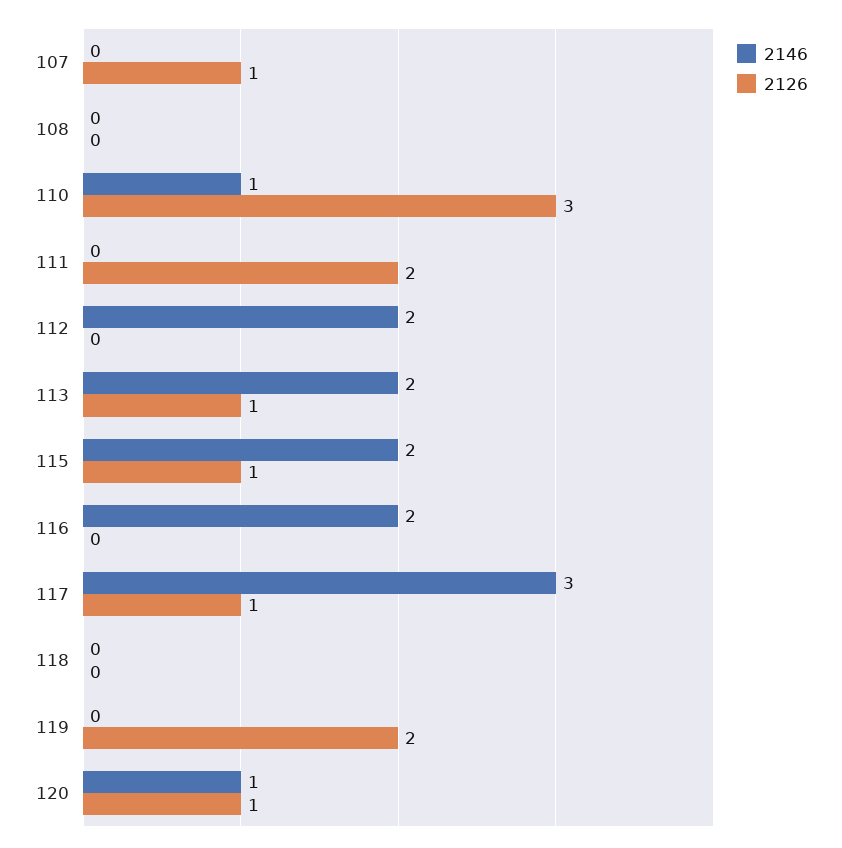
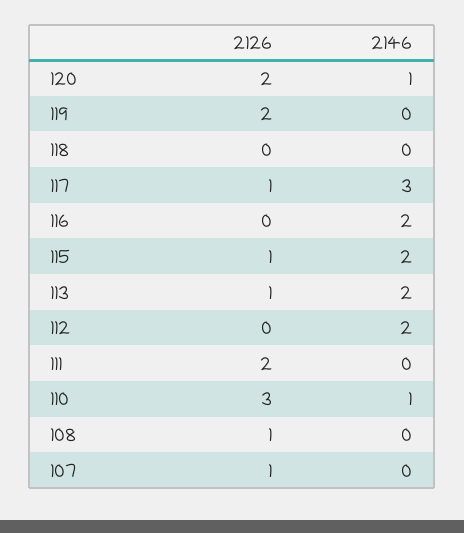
2126, 108: 0 -> 1
2126, 120: 1 -> 2

